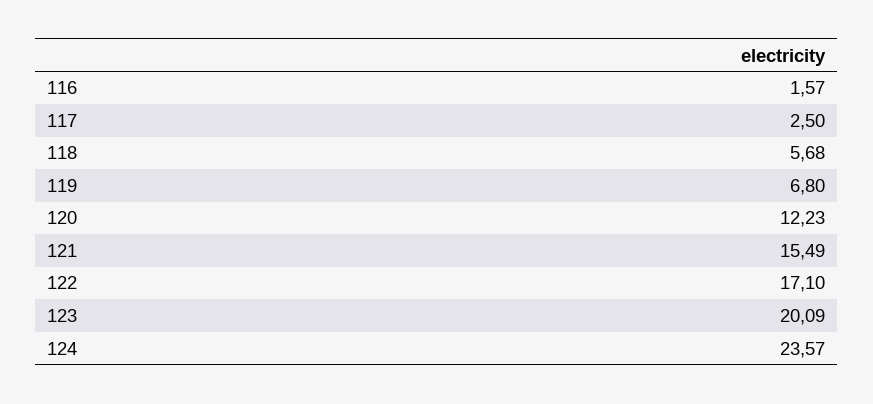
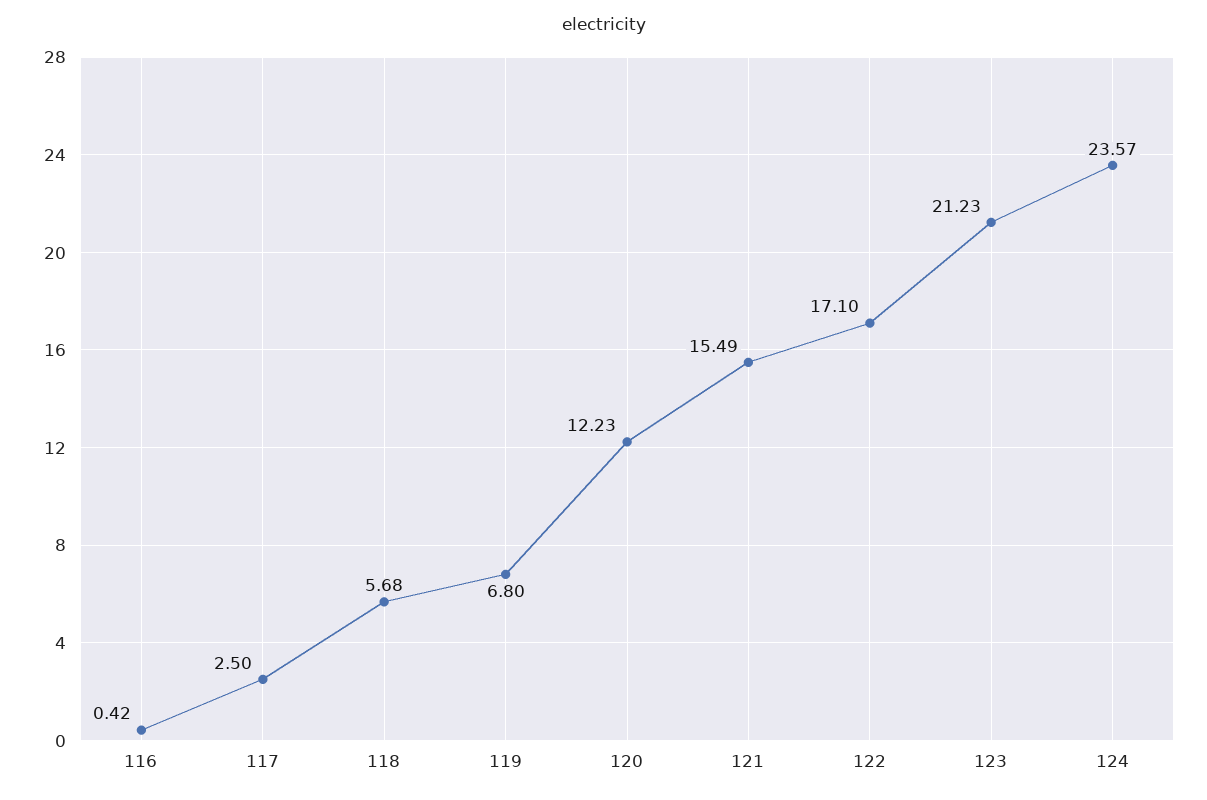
116: 1.57 -> 0.42
123: 20.09 -> 21.23

